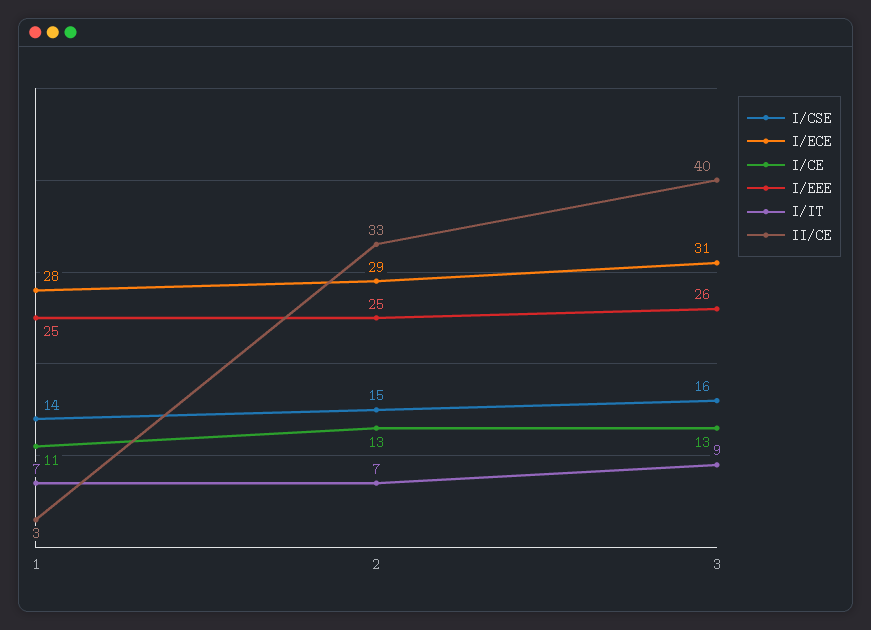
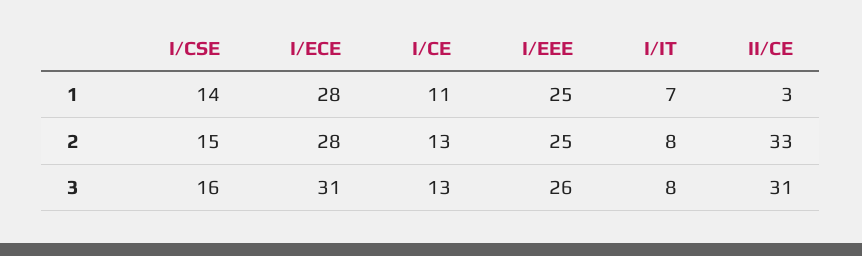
I/ECE, 2: 29 -> 28
I/IT, 2: 7 -> 8
I/IT, 3: 9 -> 8
II/CE, 3: 40 -> 31

